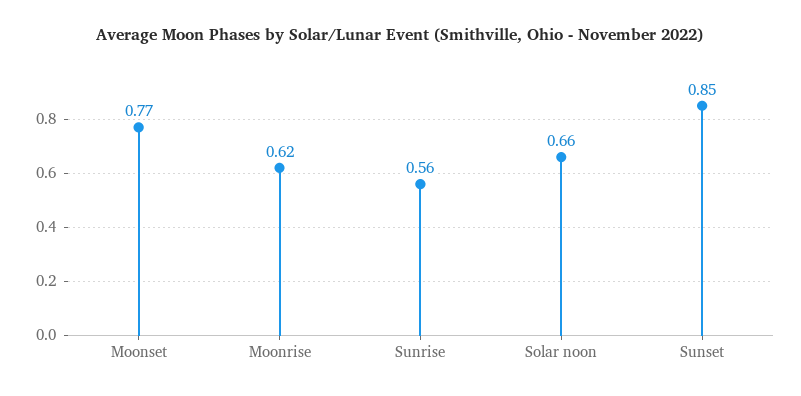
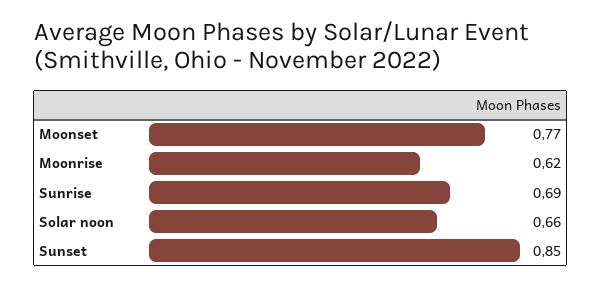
Sunrise: 0.56 -> 0.69

